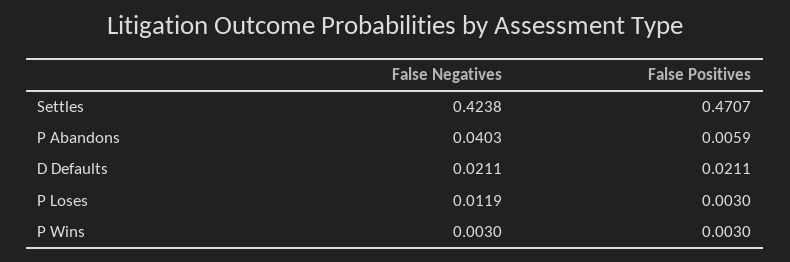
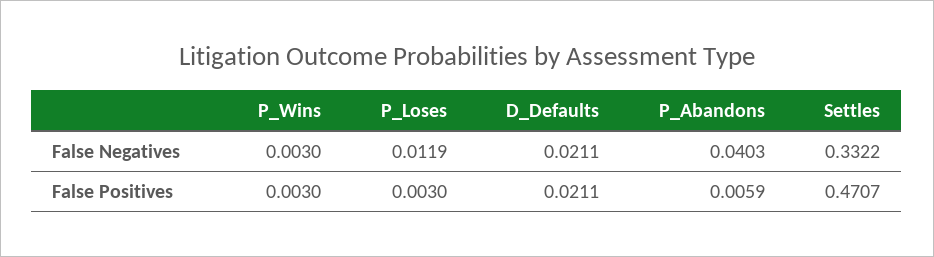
False Negatives, Settles: 0.4238 -> 0.3322

